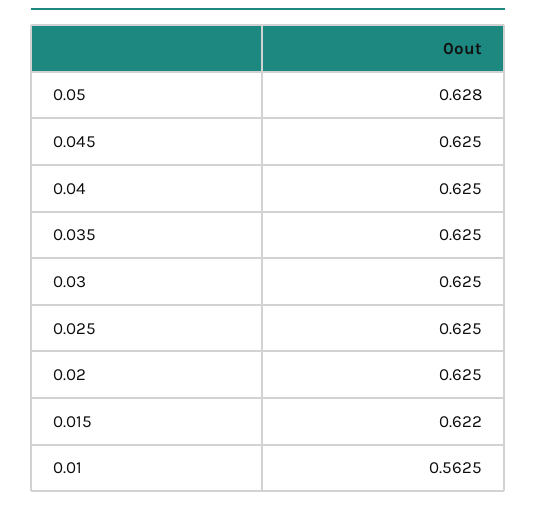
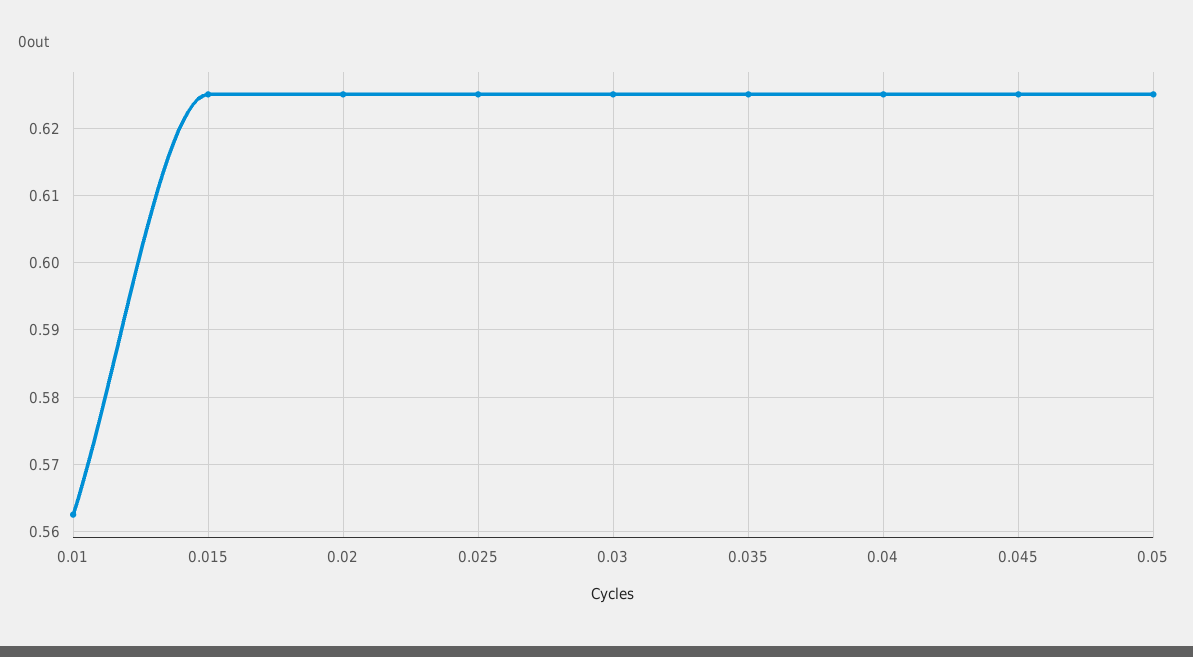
0.05: 0.628 -> 0.625
0.015: 0.622 -> 0.625

